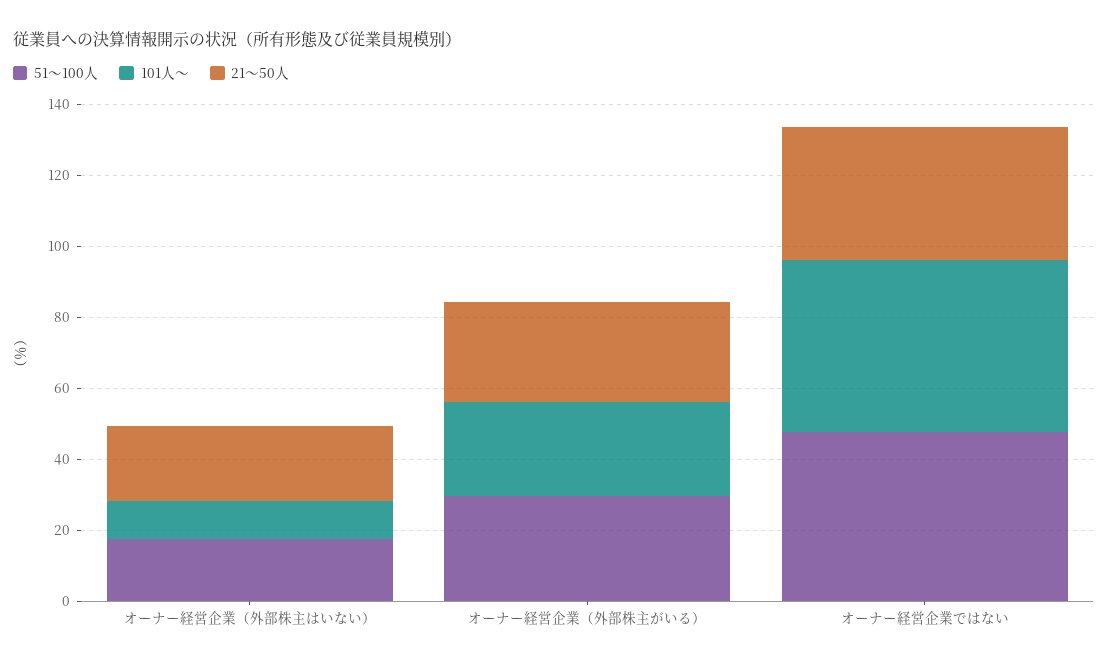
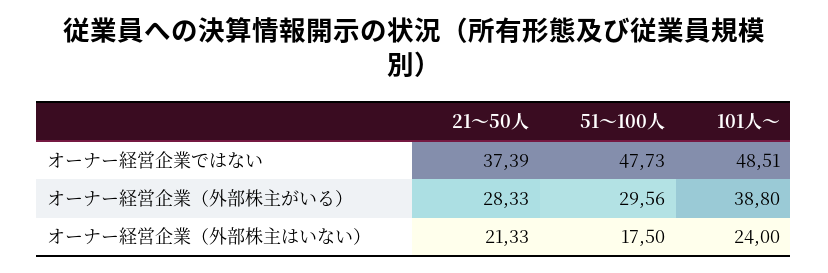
101人～, オーナー経営企業（外部株主はいない）: 10 -> 24
101人～, オーナー経営企業（外部株主がいる）: 25 -> 38.8

